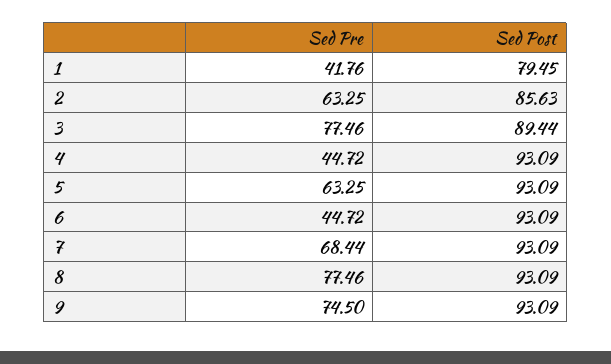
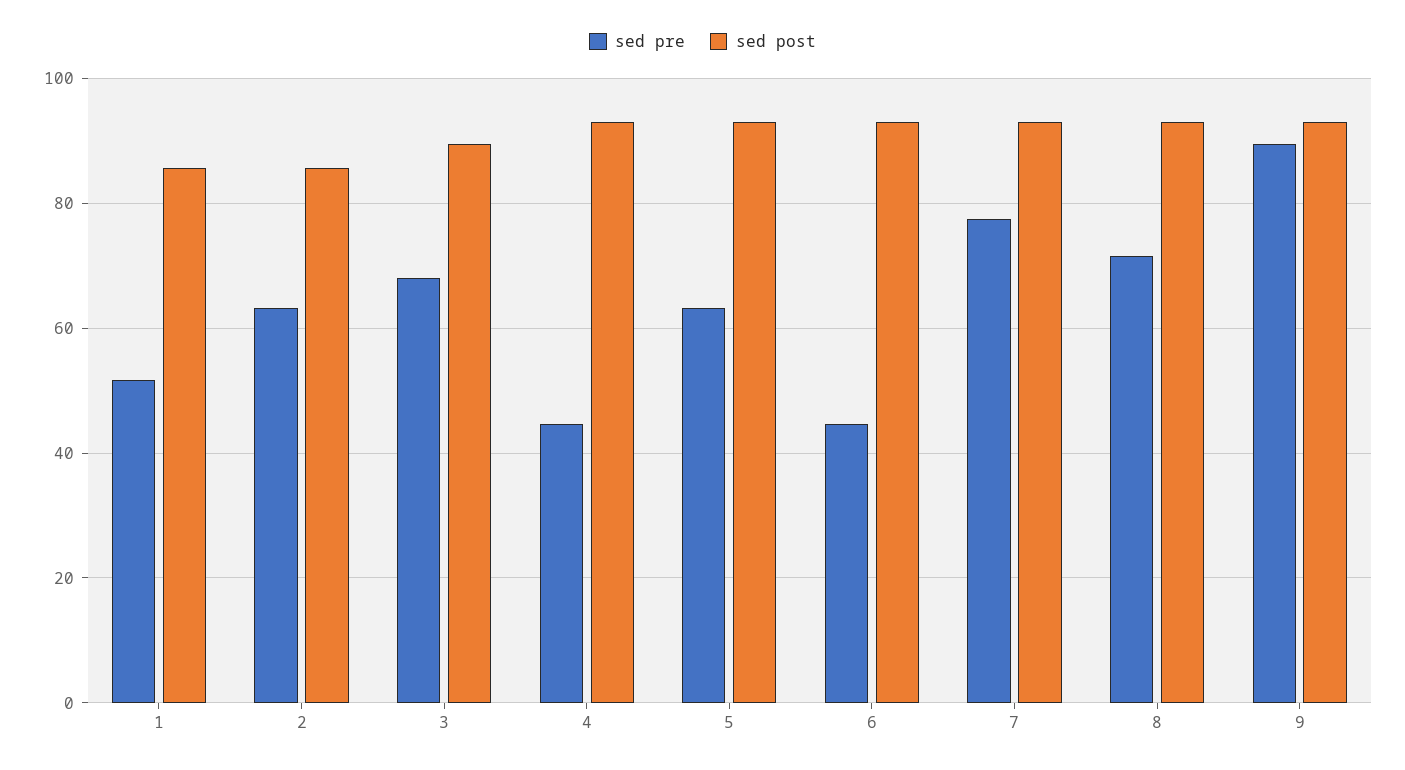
Sed Pre, 1: 41.76 -> 52
Sed Post, 1: 79.45 -> 86
Sed Pre, 3: 77.46 -> 68
Sed Pre, 7: 68.44 -> 78
Sed Pre, 8: 77.46 -> 72
Sed Pre, 9: 74.5 -> 90

